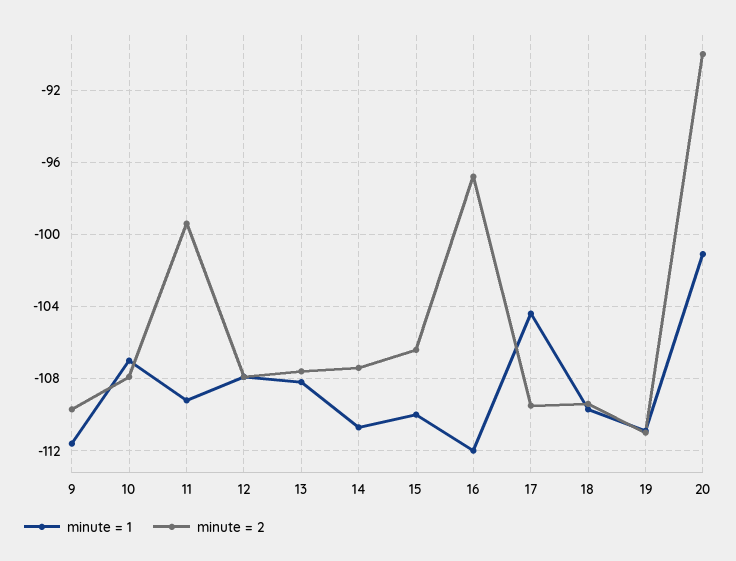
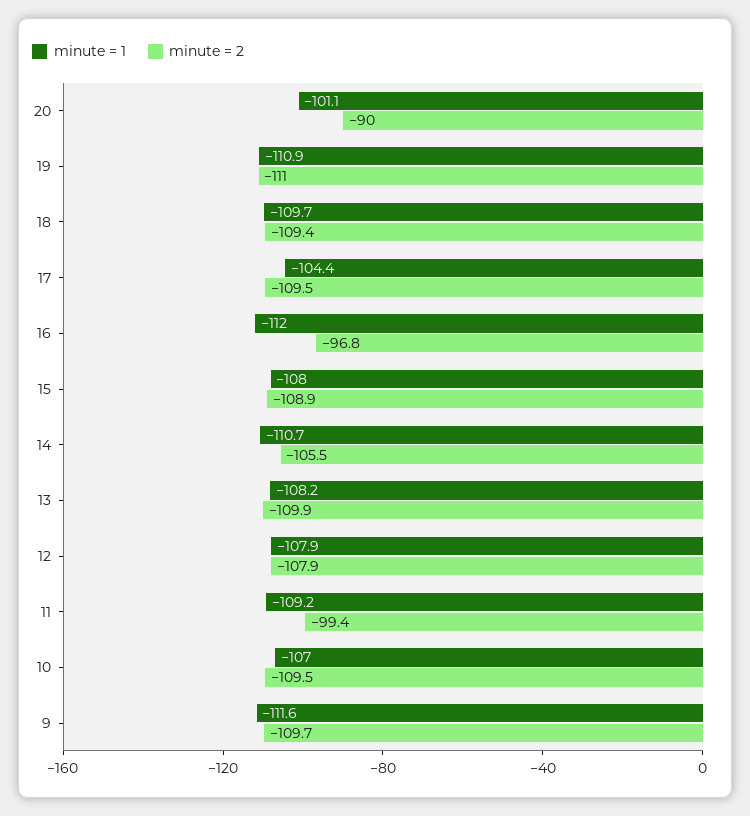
minute = 2, 10: -108 -> -109.5
minute = 2, 13: -107.5 -> -109.9
minute = 2, 14: -107.5 -> -105.5
minute = 1, 15: -110 -> -108
minute = 2, 15: -106.5 -> -108.9

